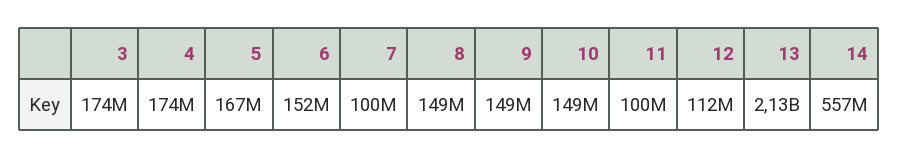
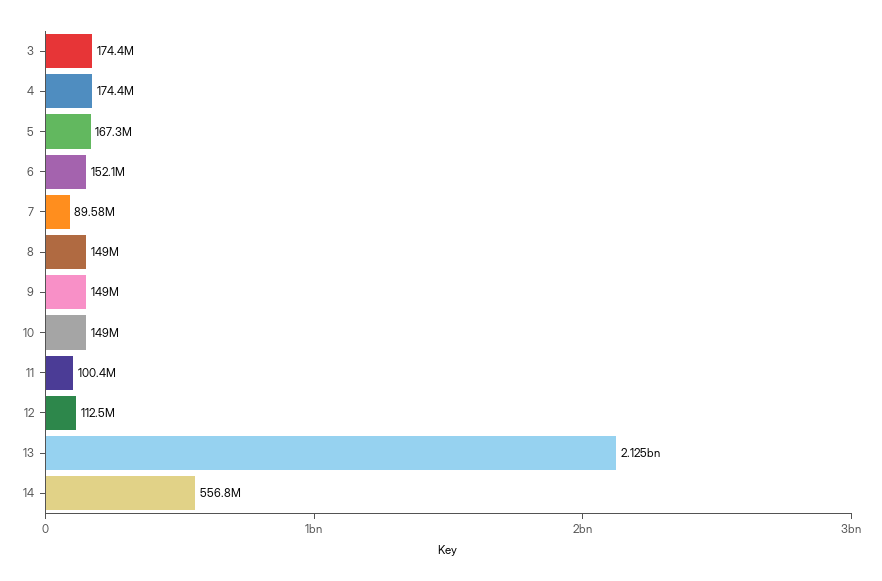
7: 100000000 -> 89580000

